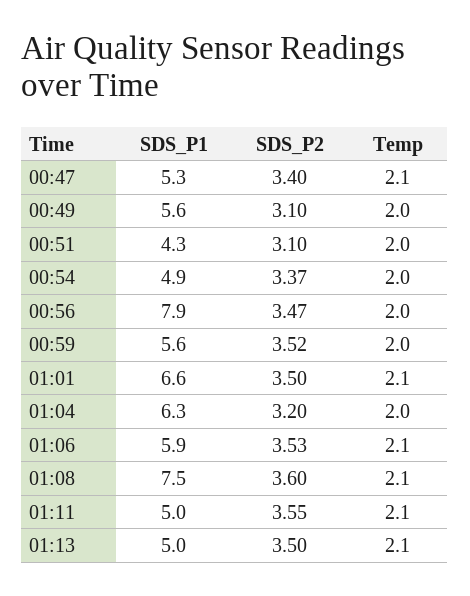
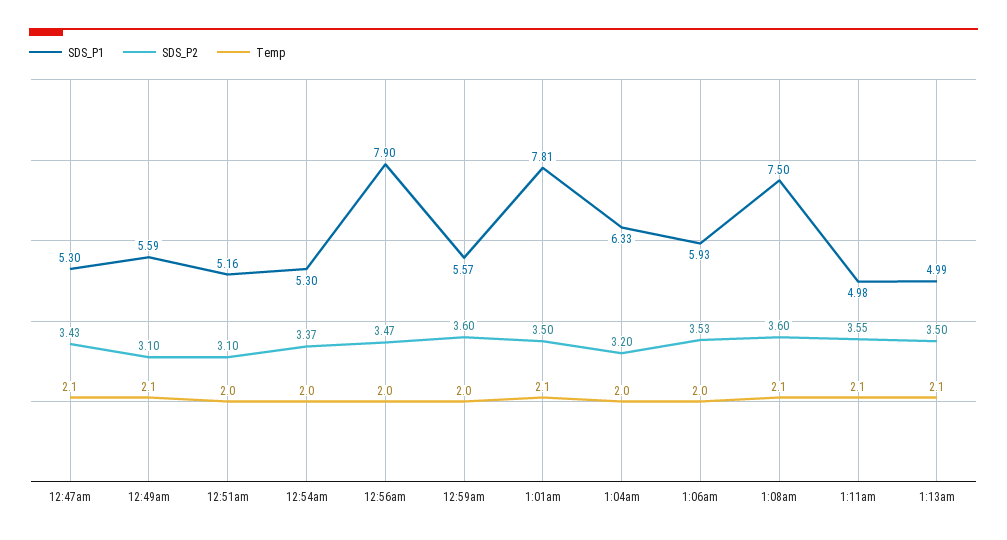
SDS_P2, 00:47: 3.4 -> 3.43
Temp, 00:49: 2 -> 2.1
SDS_P1, 00:51: 4.3 -> 5.16
SDS_P1, 00:54: 4.9 -> 5.3
SDS_P2, 00:59: 3.52 -> 3.6
SDS_P1, 01:01: 6.6 -> 7.81
Temp, 01:06: 2.1 -> 2

